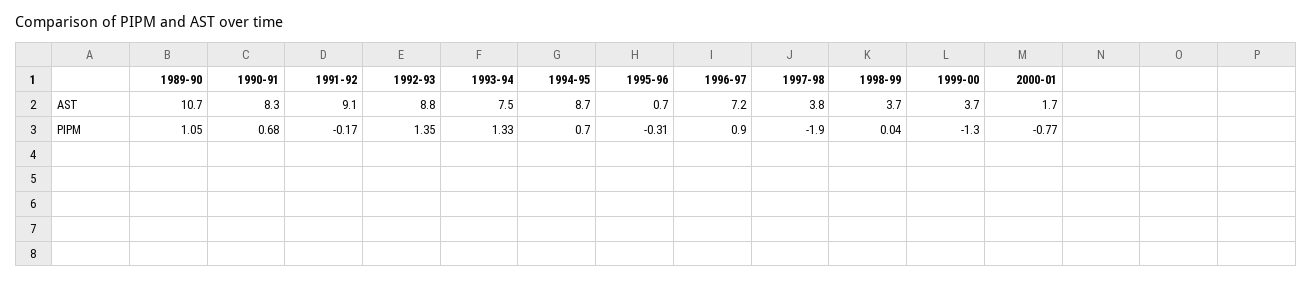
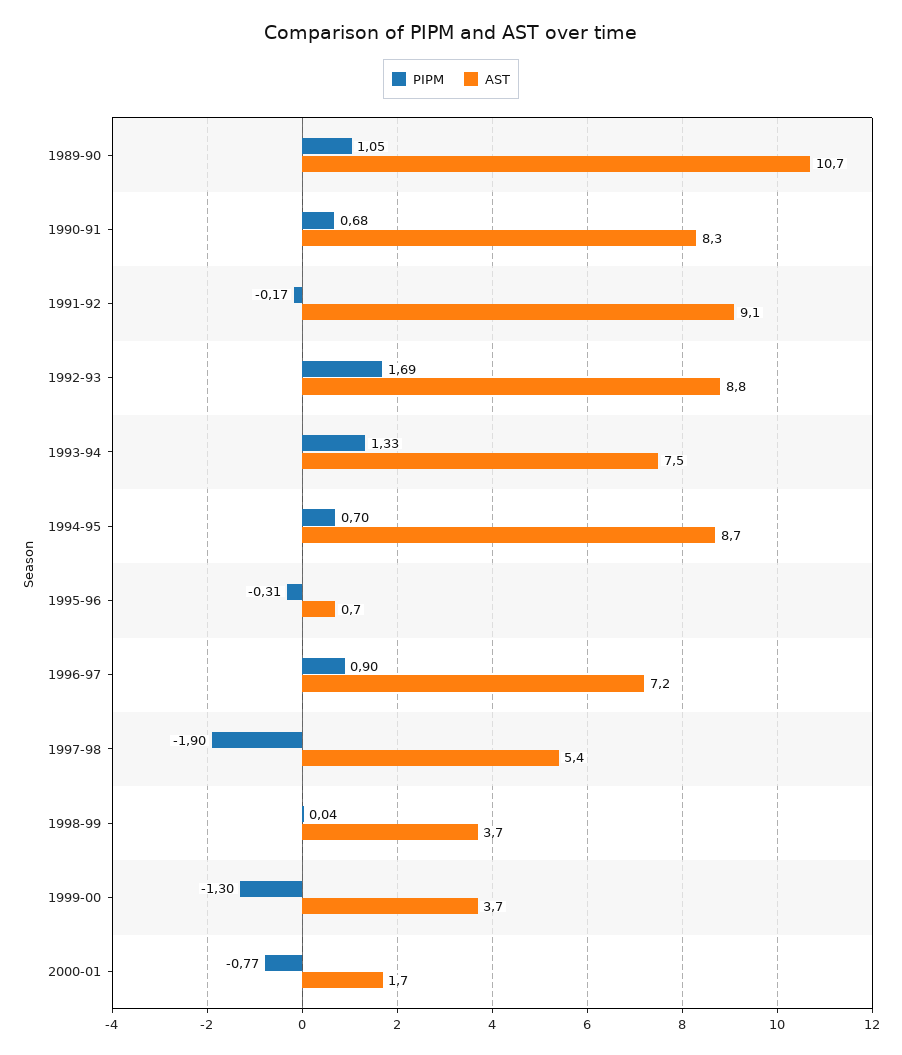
AST, 1997-98: 3.8 -> 5.4
PIPM, 1992-93: 1.35 -> 1.69

